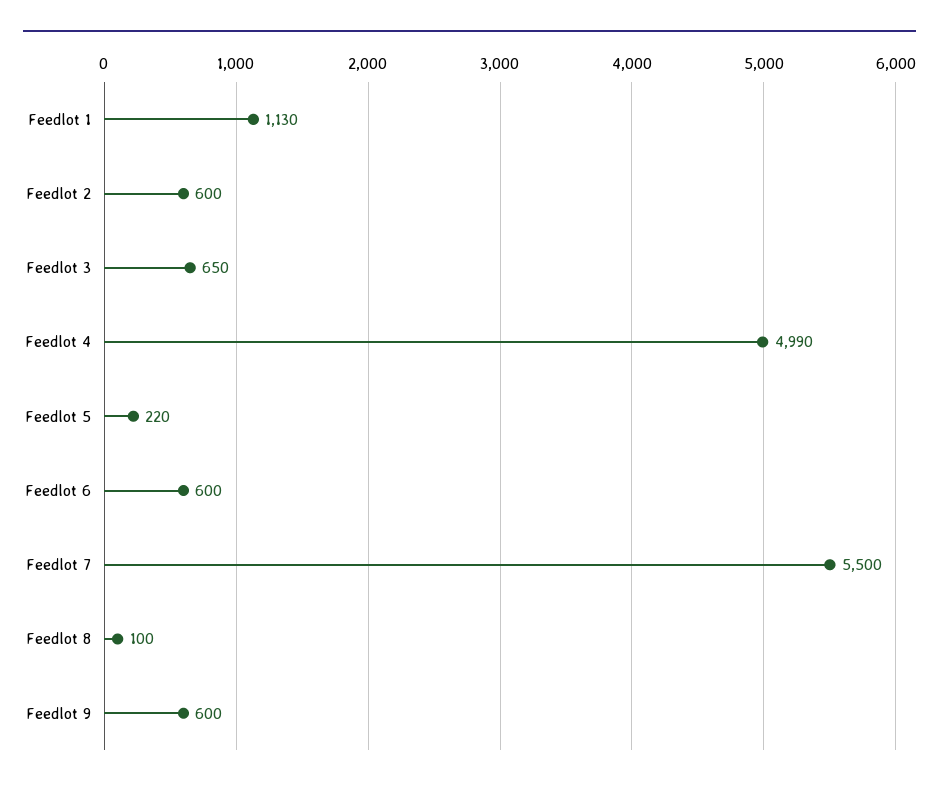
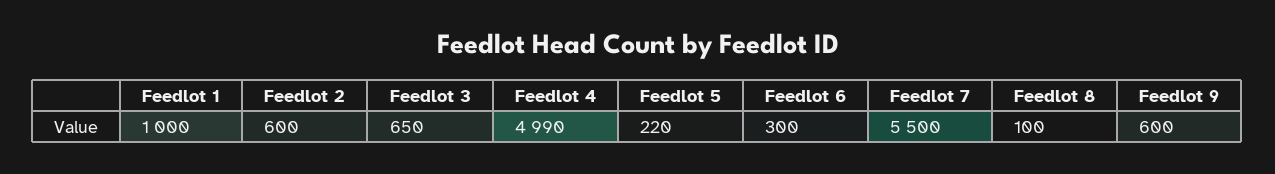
Feedlot 1: 1130 -> 1000
Feedlot 6: 600 -> 300

